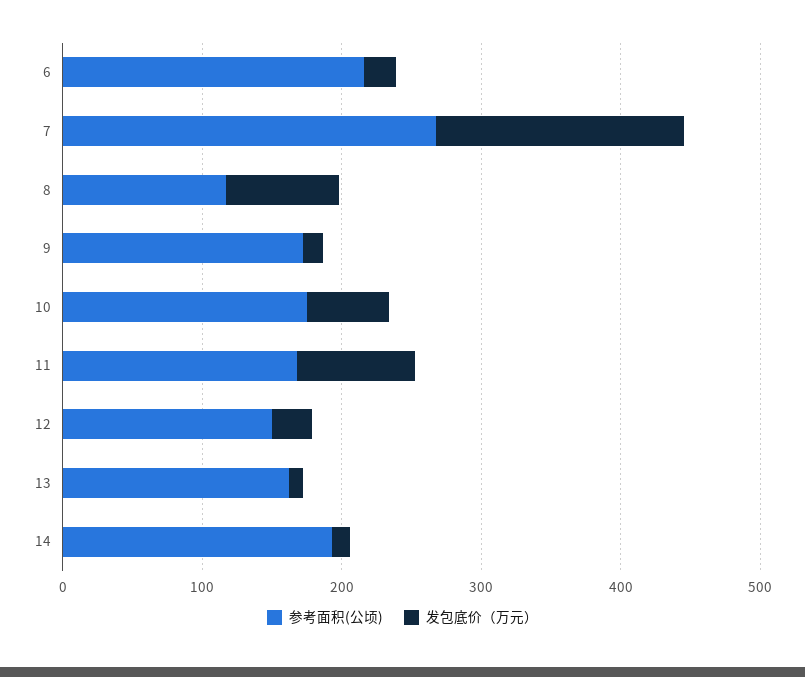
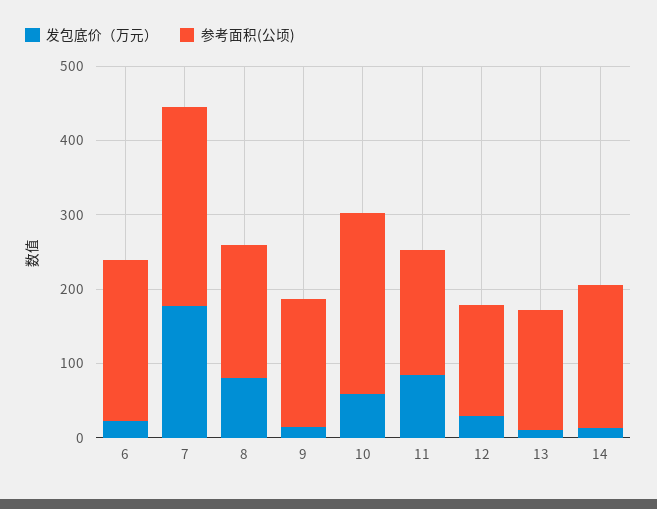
参考面积(公顷), 8: 120 -> 180
参考面积(公顷), 10: 180 -> 240

